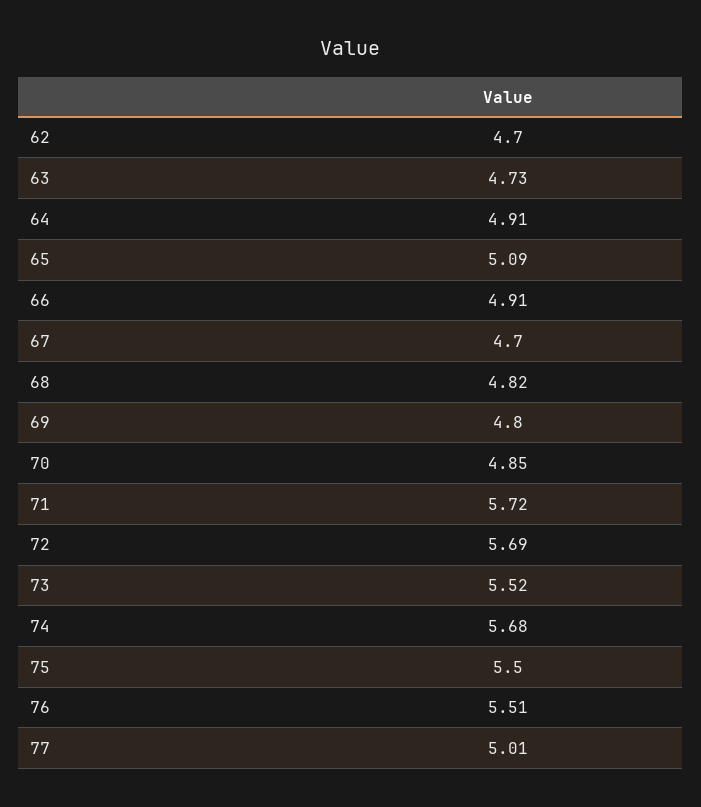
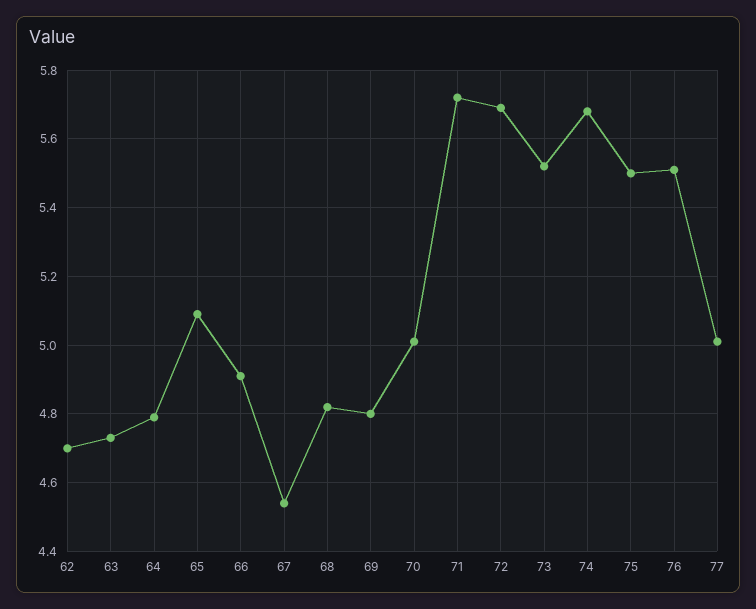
64: 4.91 -> 4.8
67: 4.7 -> 4.55
70: 4.85 -> 5

